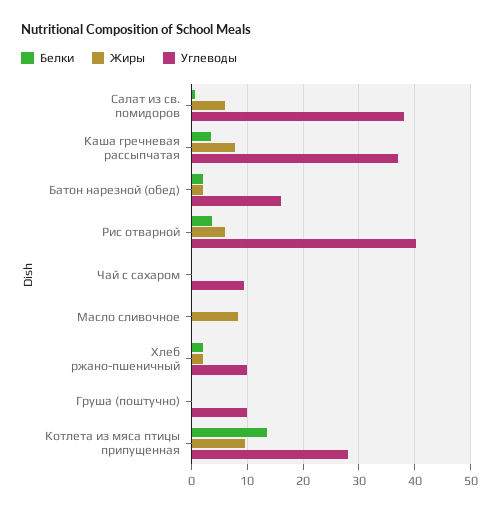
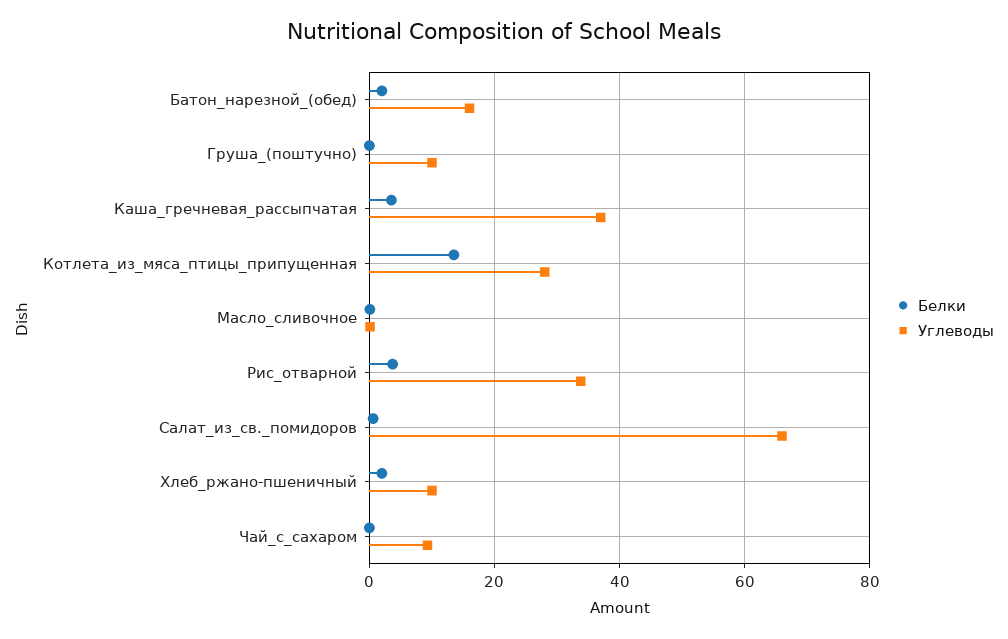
Жиры, Салат из св. помидоров: 6 -> none
Углеводы, Салат из св. помидоров: 38 -> 66
Жиры, Каша гречневая рассыпчатая: 8 -> none
Жиры, Батон нарезной (обед): 2 -> none
Жиры, Рис отварной: 6 -> none
Углеводы, Рис отварной: 40 -> 34
Жиры, Чай с сахаром: 0 -> none
Жиры, Масло сливочное: 8 -> none
Жиры, Хлеб ржано-пшеничный: 2 -> none
Жиры, Груша (поштучно): 0 -> none
Жиры, Котлета из мяса птицы припущенная: 10 -> none

